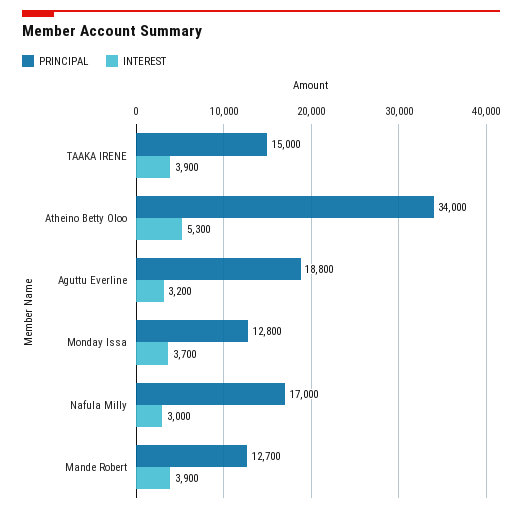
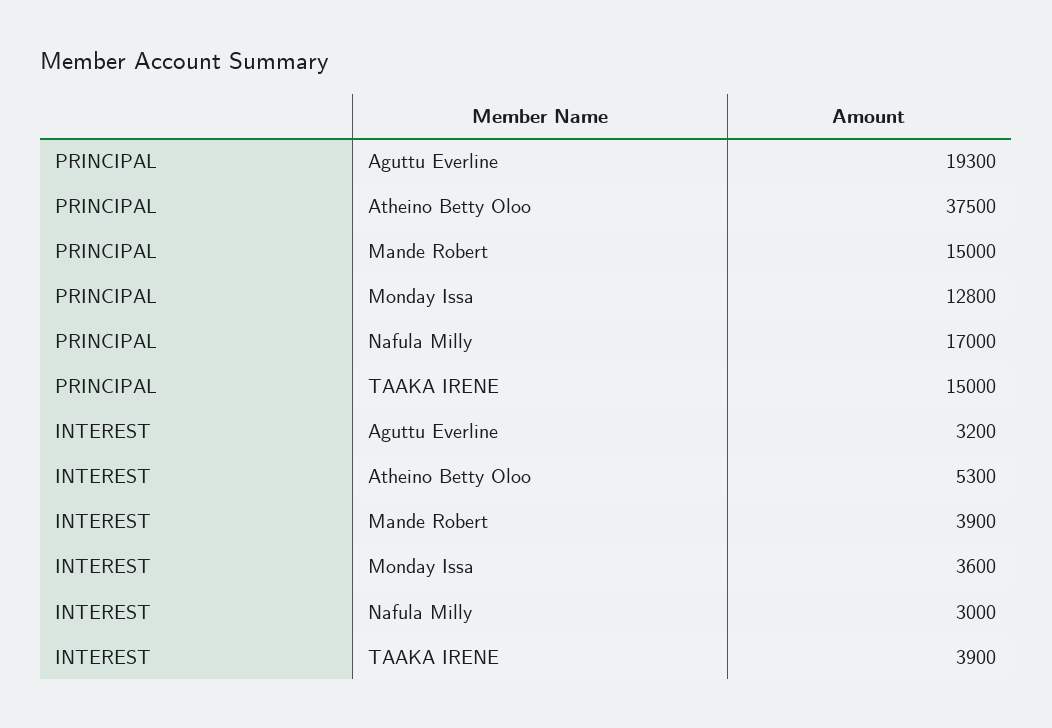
PRINCIPAL, Atheino Betty Oloo: 34000 -> 37500
PRINCIPAL, Aguttu Everline: 18800 -> 19300
INTEREST, Monday Issa: 3700 -> 3600
PRINCIPAL, Mande Robert: 12700 -> 15000

